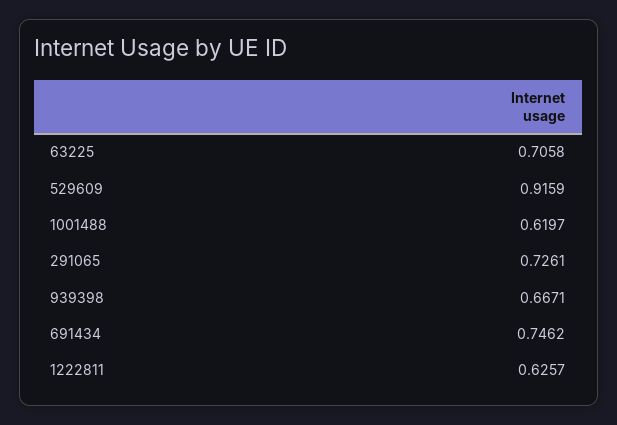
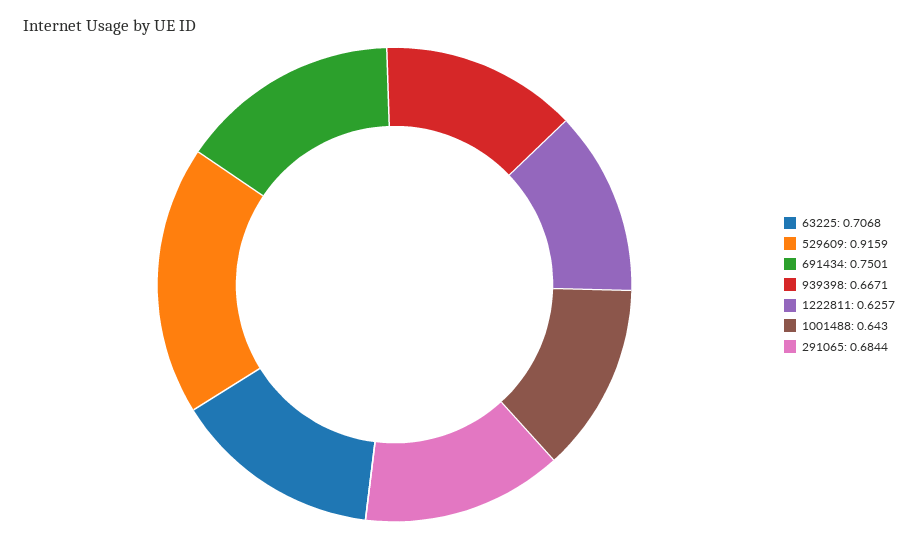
63225: 0.7058 -> 0.7068
1001488: 0.6197 -> 0.643
291065: 0.7261 -> 0.6844
691434: 0.7462 -> 0.7501

